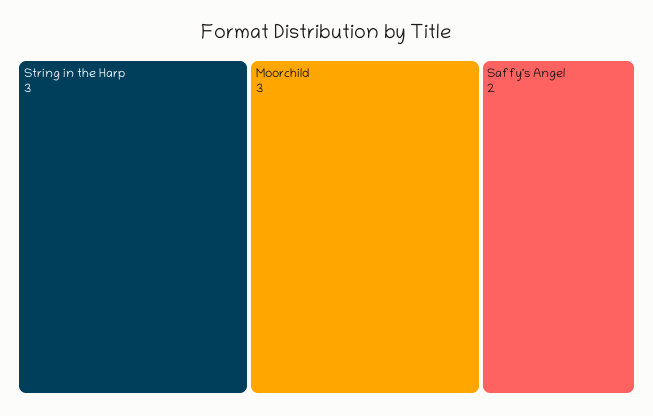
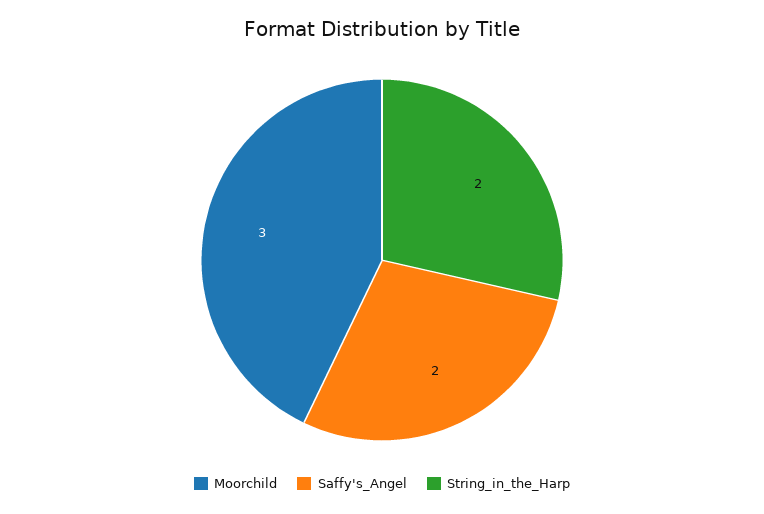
String in the Harp: 3 -> 2

